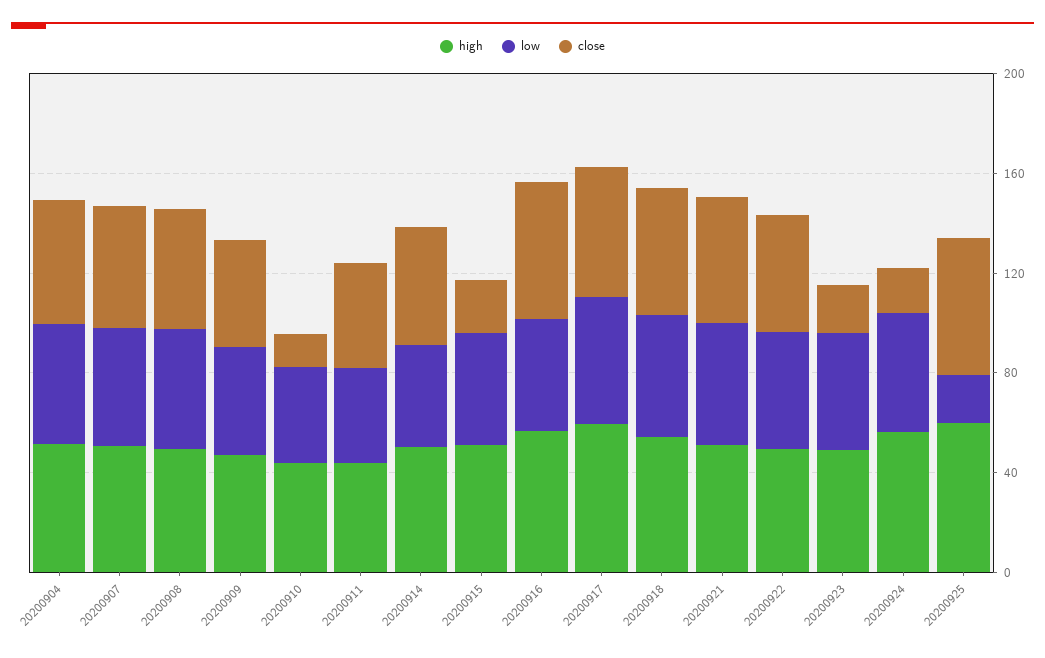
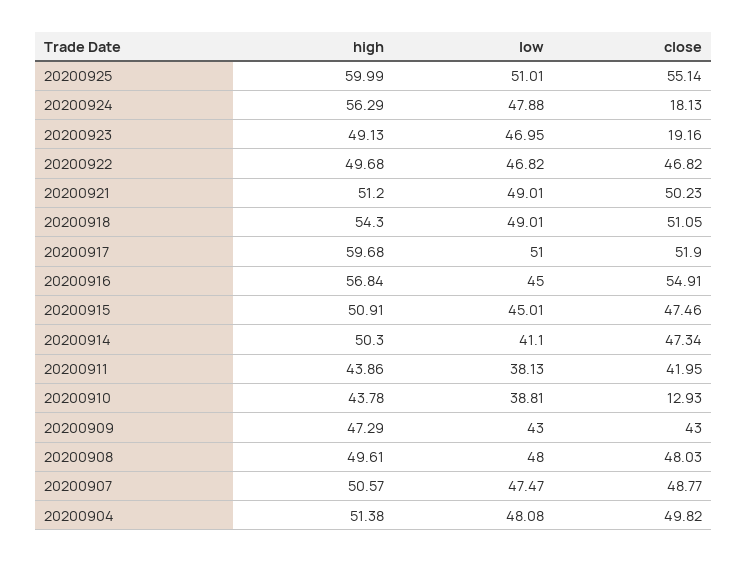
close, 20200915: 20 -> 47.46
low, 20200925: 20 -> 51.01

